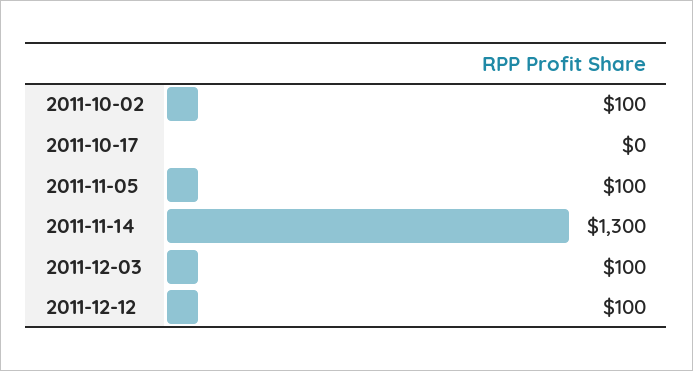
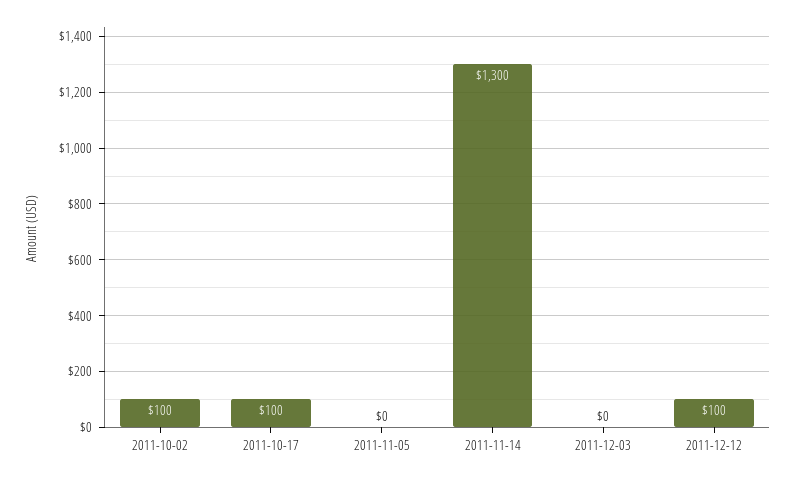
2011-10-17: 0 -> 100
2011-11-05: 100 -> 0
2011-12-03: 100 -> 0

